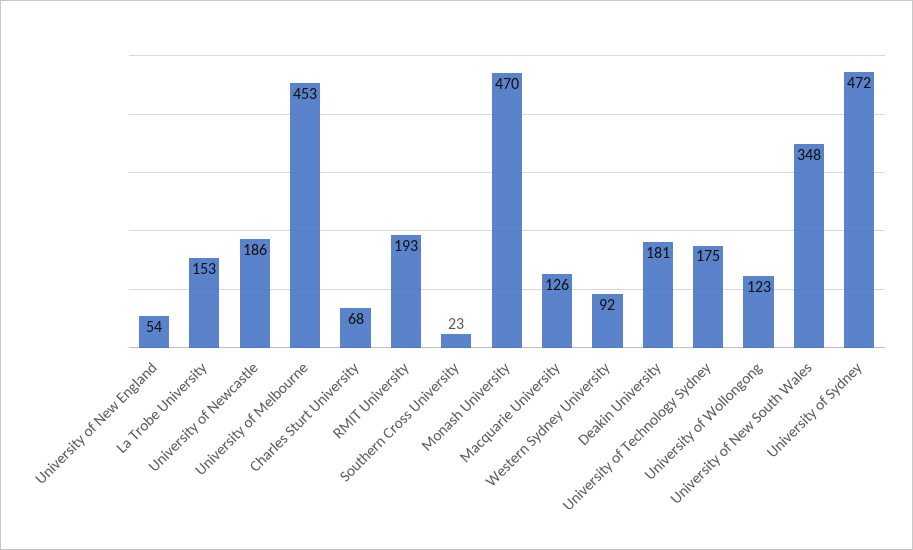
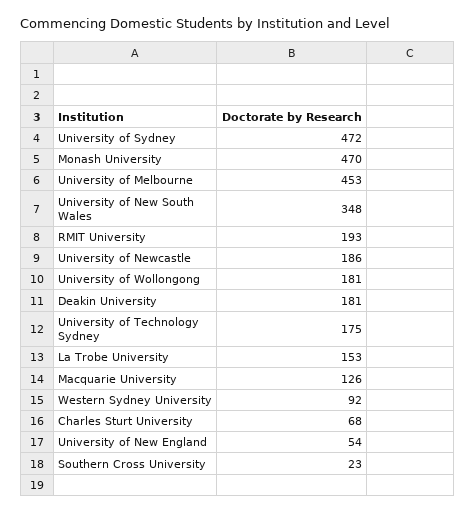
University of Wollongong: 123 -> 181

